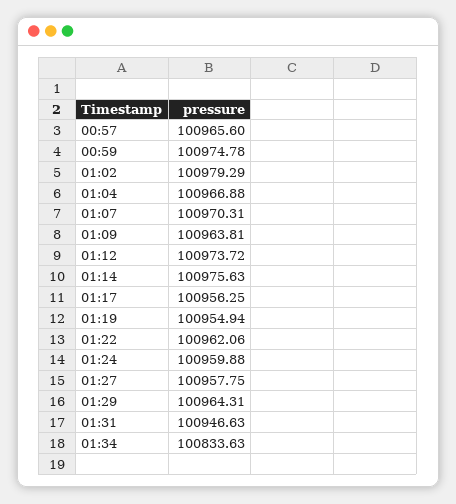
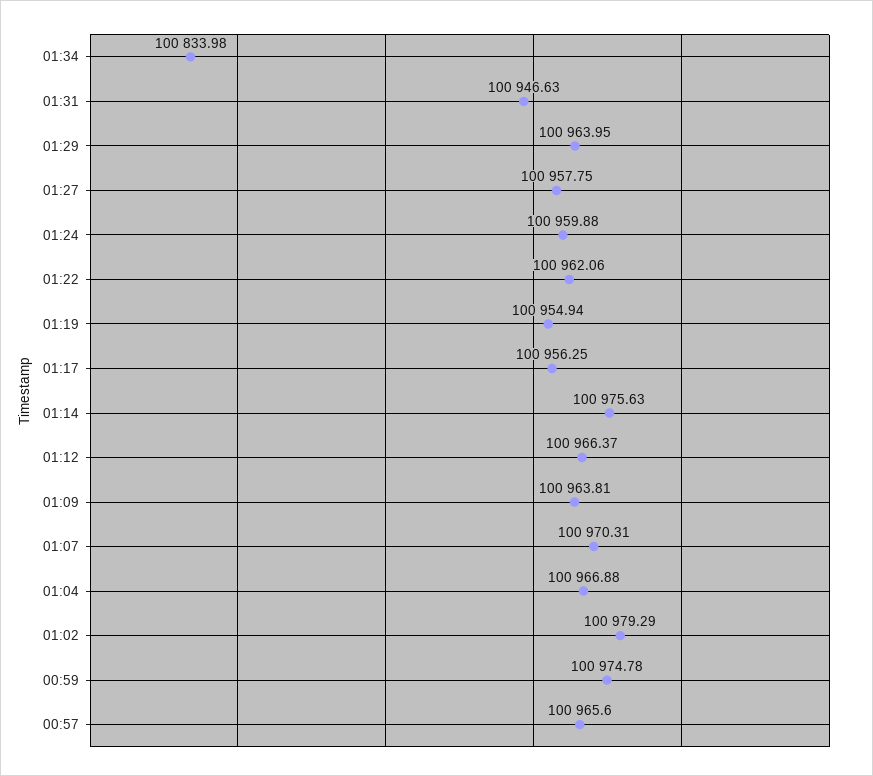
01:12: 100973.72 -> 100966.37
01:29: 100964.31 -> 100963.95
01:34: 100833.63 -> 100833.98

